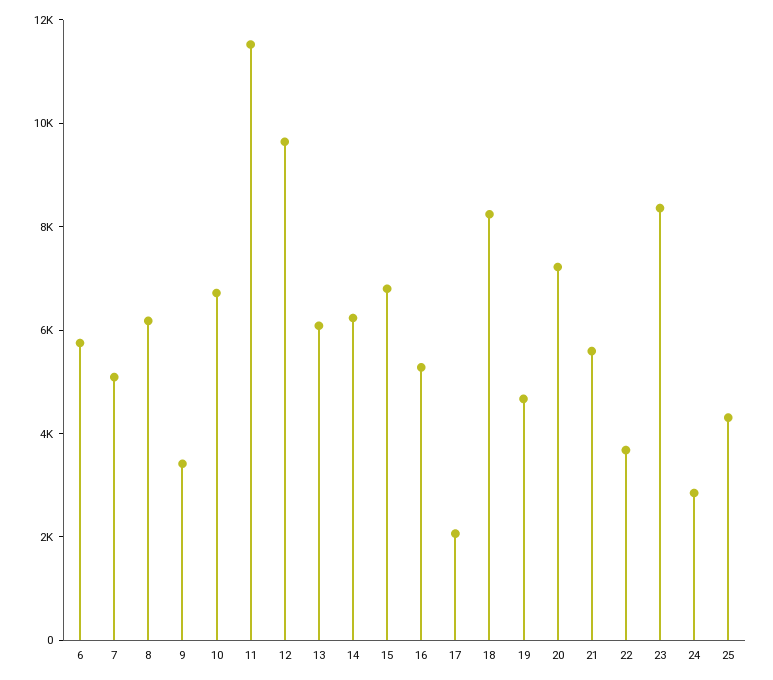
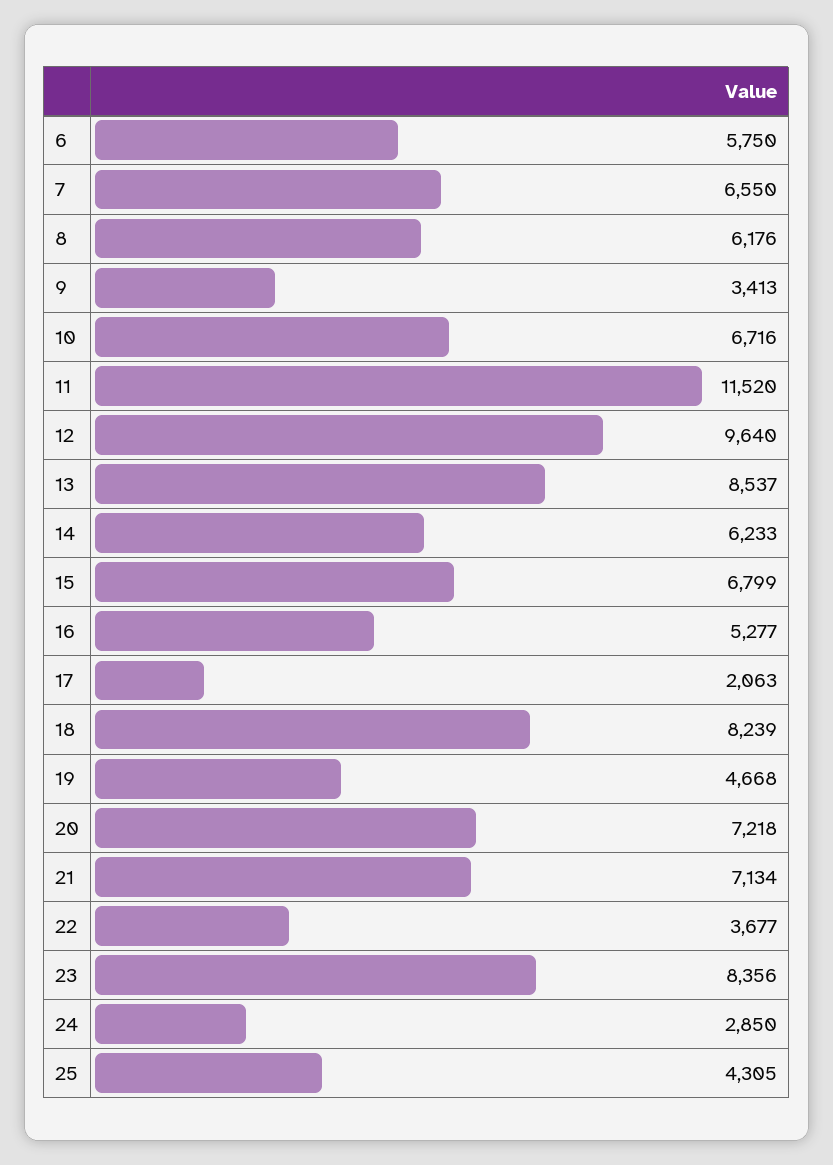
7: 5000 -> 6550
13: 6000 -> 8537
21: 5500 -> 7134

